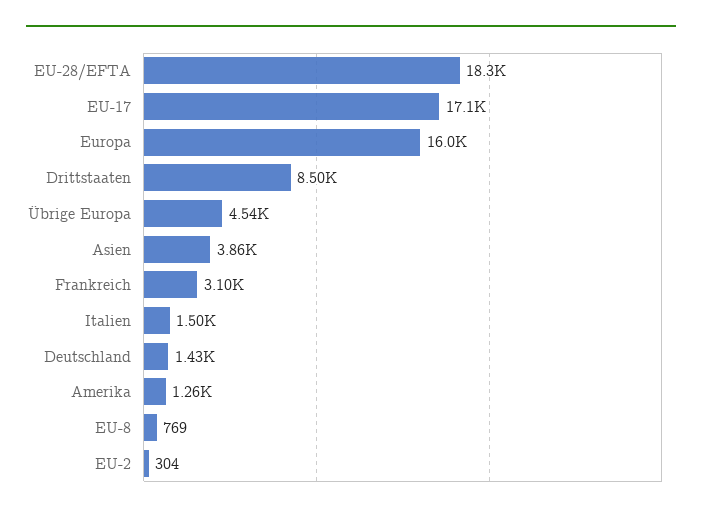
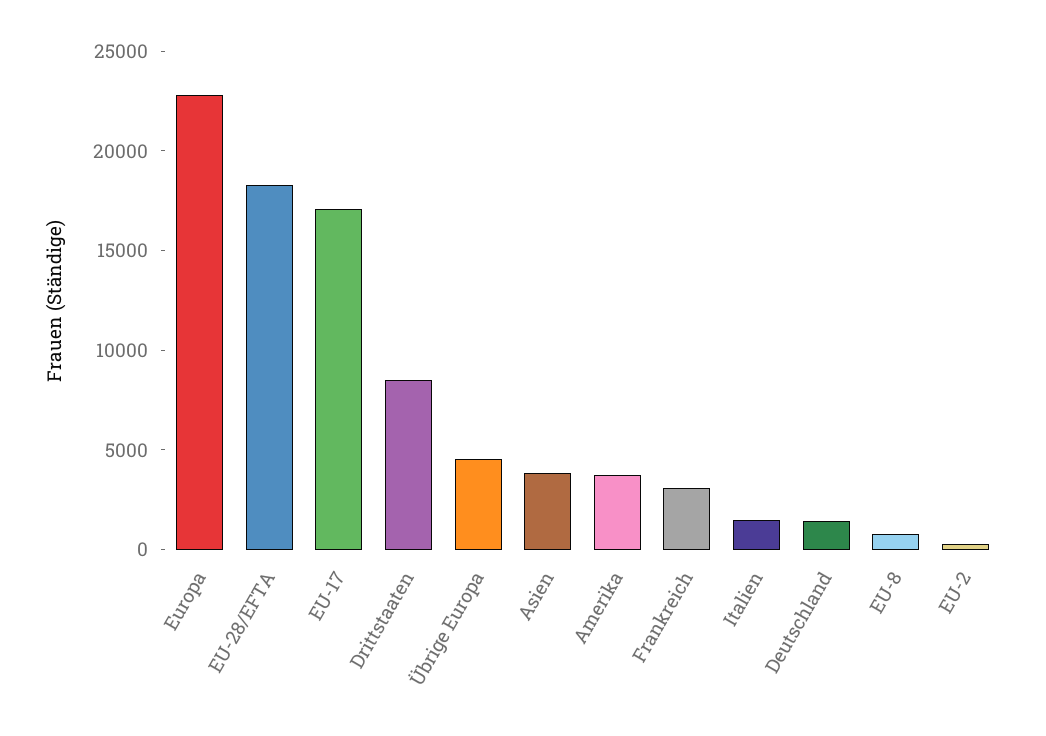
Europa: 16000 -> 23000
Amerika: 1260 -> 4000

